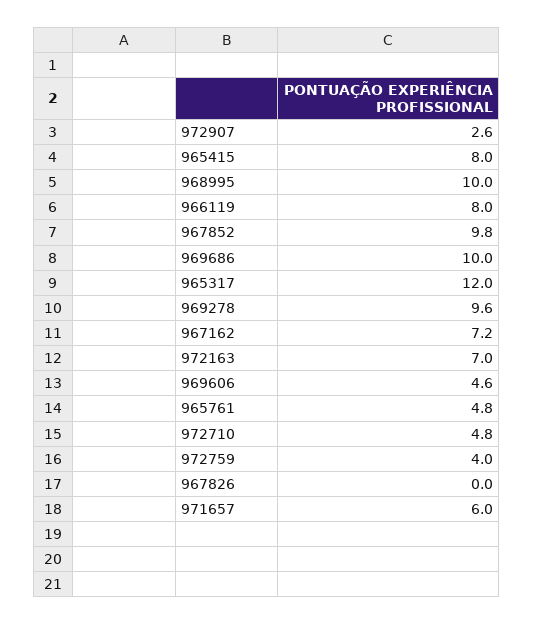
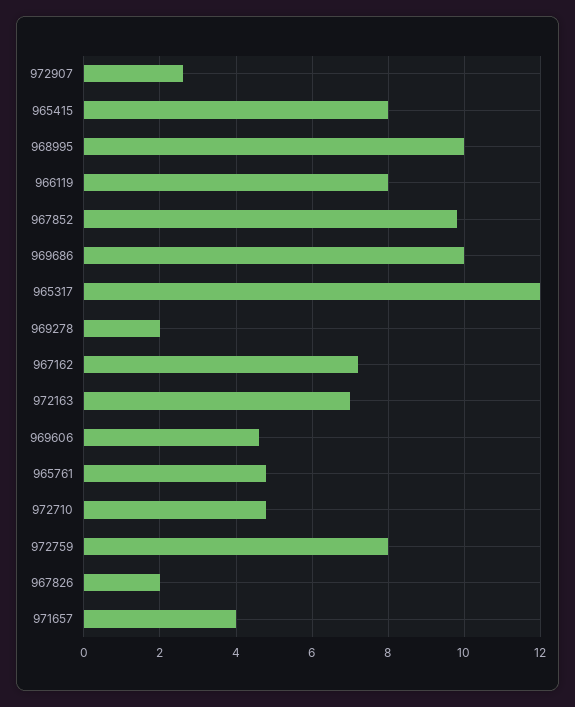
969278: 9.6 -> 2
972759: 4 -> 8
967826: 0 -> 2
971657: 6 -> 4

